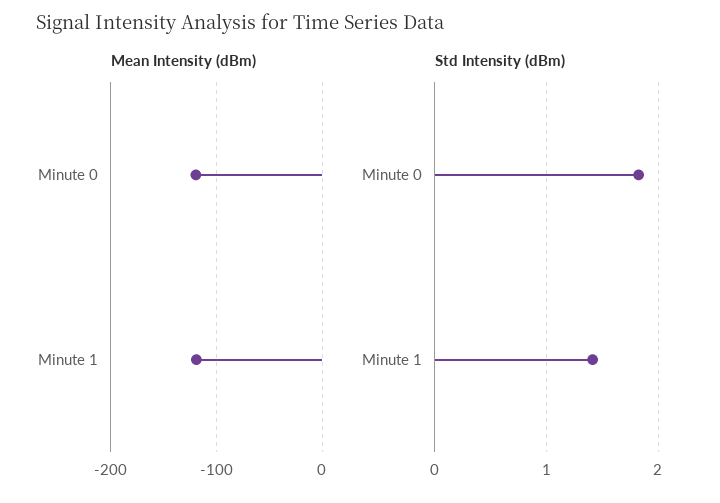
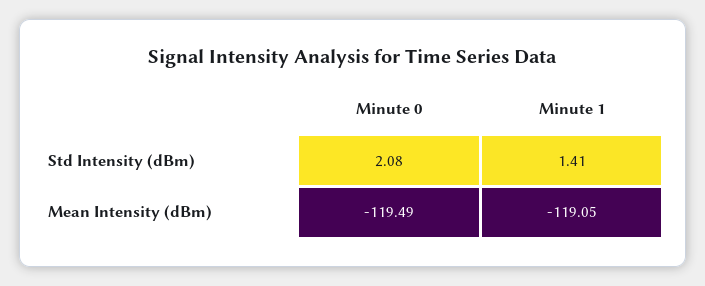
Std Intensity (dBm), Minute 0: 1.8 -> 2.08

